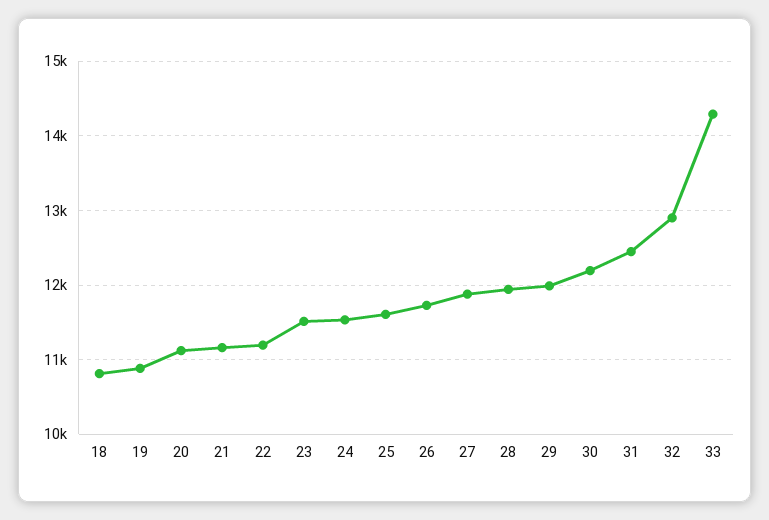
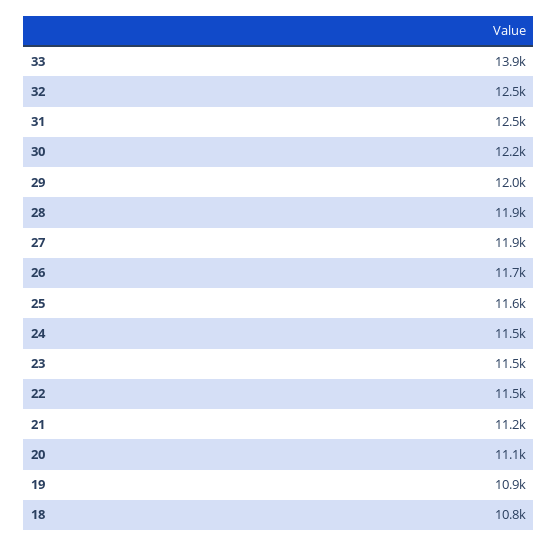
22: 11200 -> 11500
32: 12900 -> 12500
33: 14300 -> 13900

